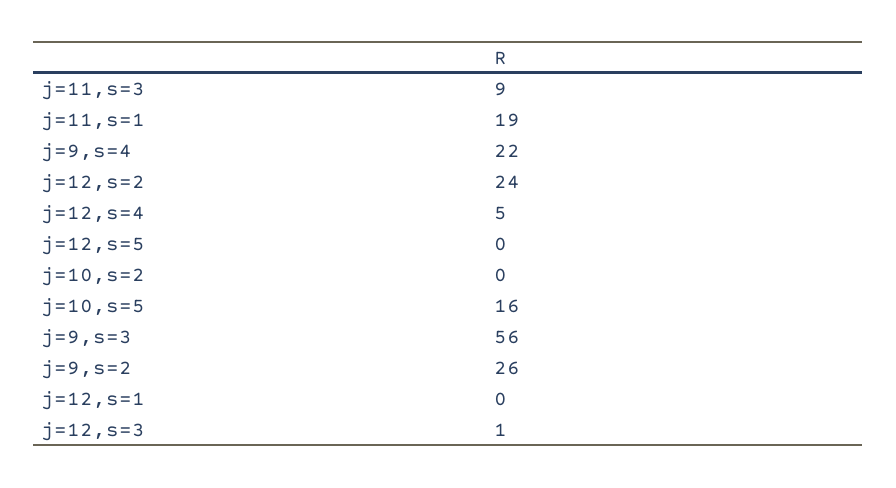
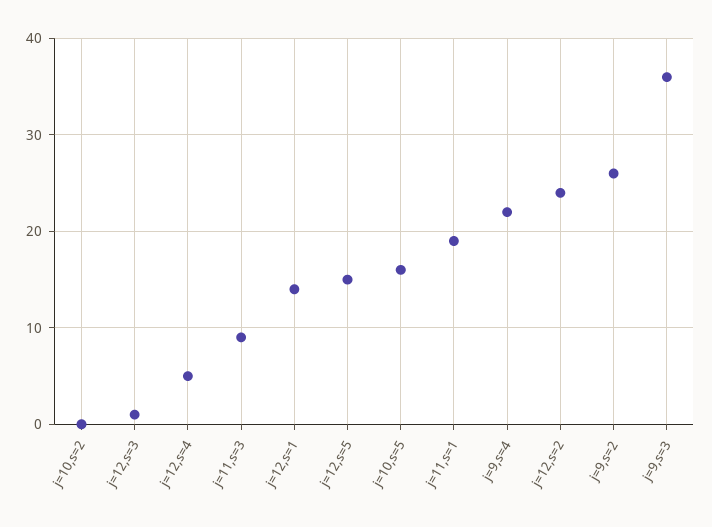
j=12,s=5: 0 -> 15
j=9,s=3: 56 -> 36
j=12,s=1: 0 -> 14

